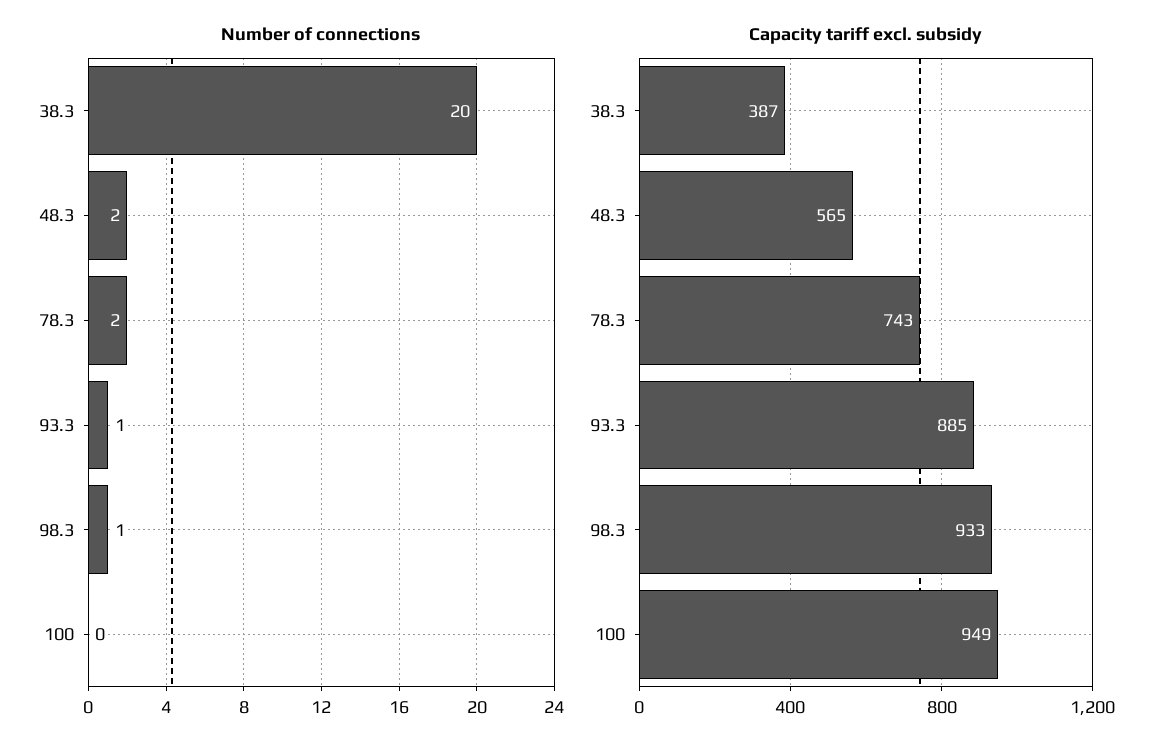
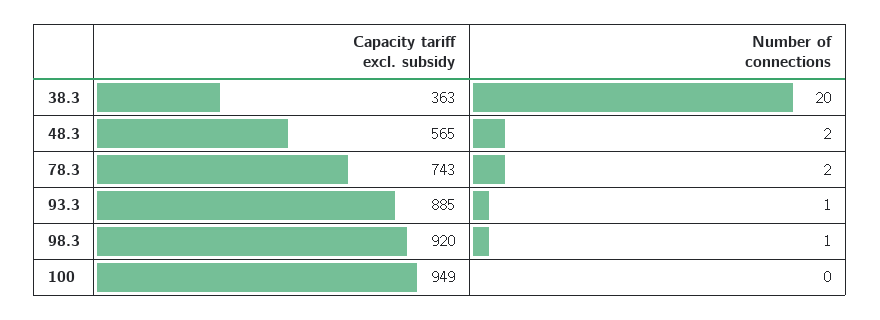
Capacity tariff excl. subsidy, 38.3: 387 -> 363
Capacity tariff excl. subsidy, 98.3: 933 -> 920

